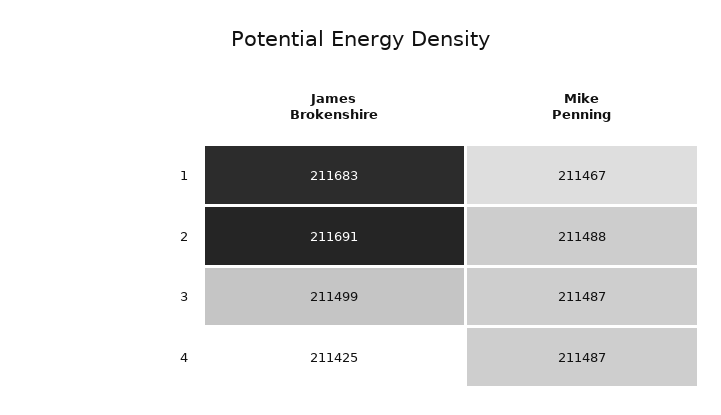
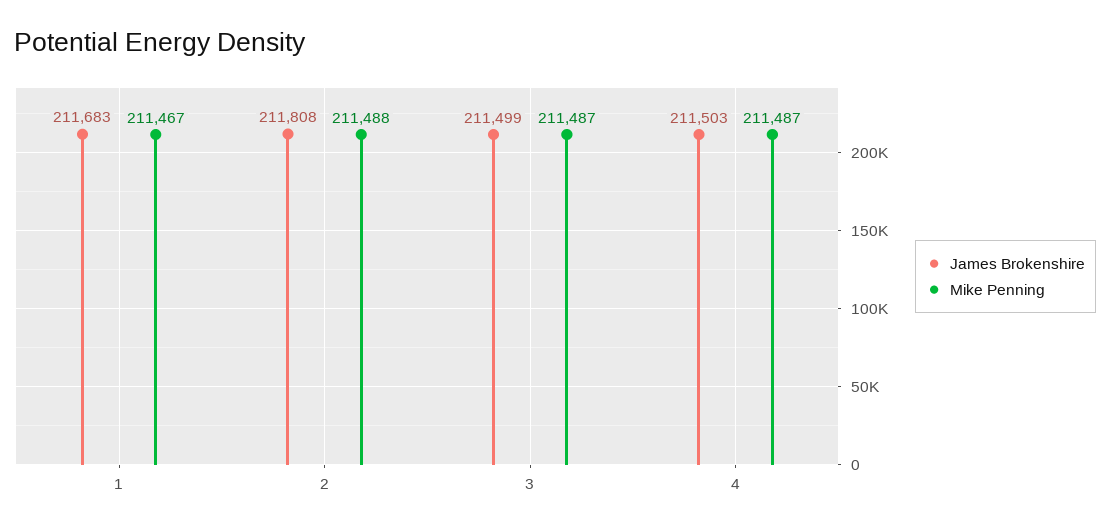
James Brokenshire, 2: 211691 -> 211808
James Brokenshire, 4: 211425 -> 211503

